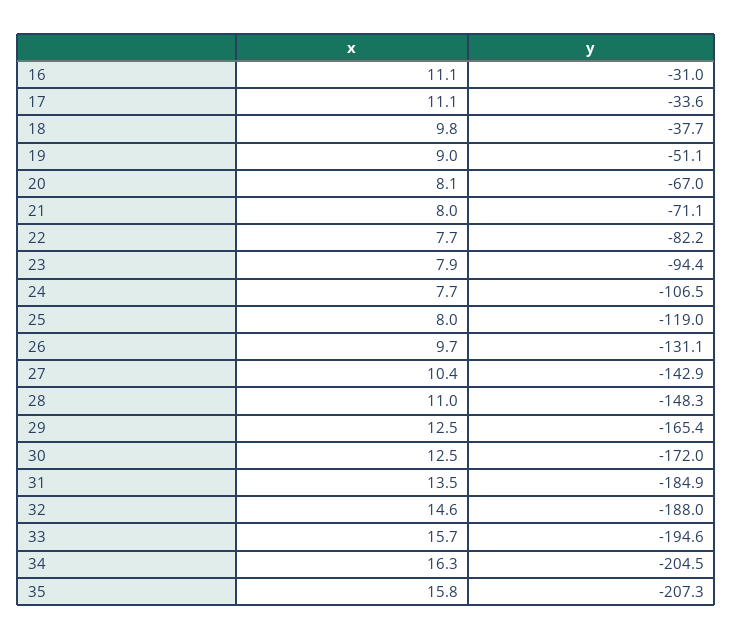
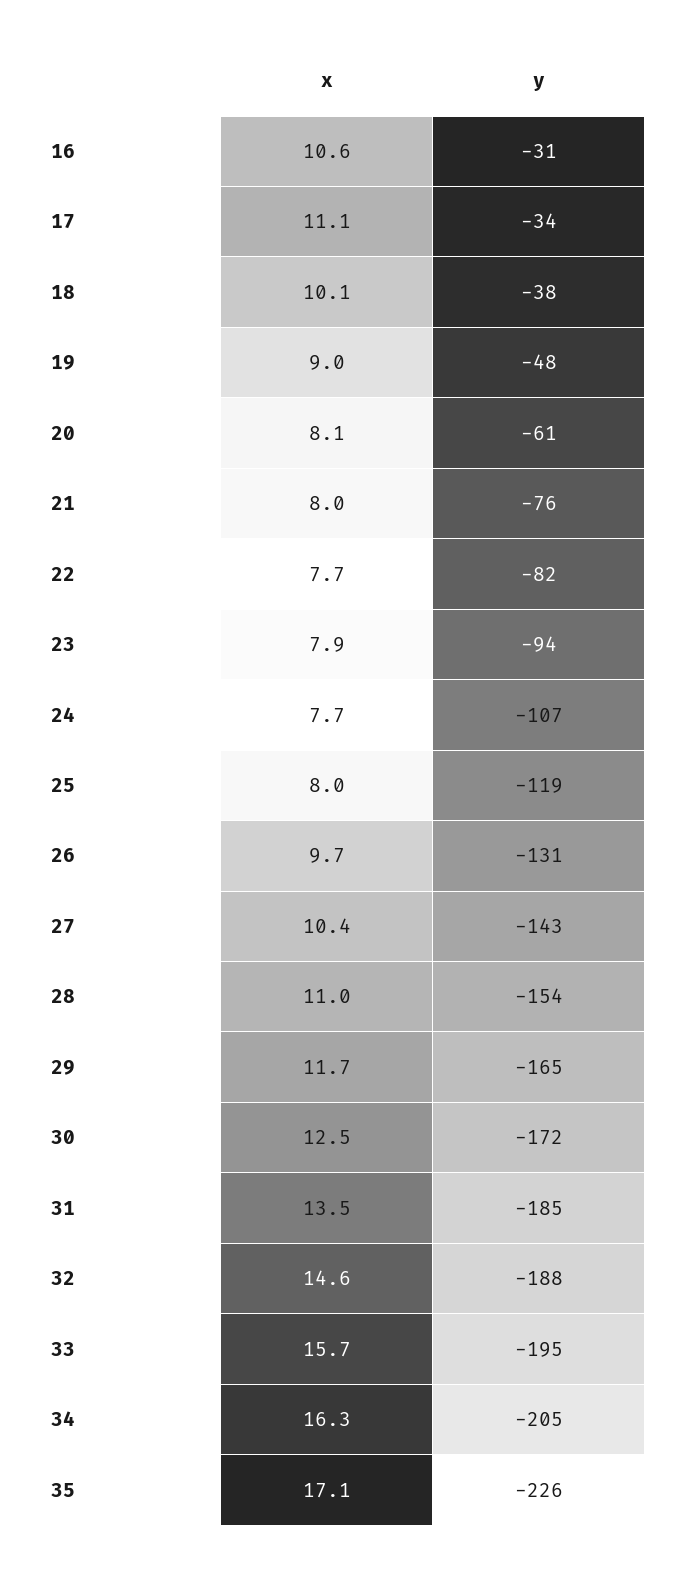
x, 16: 11.1 -> 10.6
x, 18: 9.8 -> 10.1
y, 19: -51.1 -> -48
y, 20: -67 -> -61
y, 21: -71.1 -> -76
y, 28: -148.3 -> -154
x, 29: 12.5 -> 11.7
x, 35: 15.8 -> 17.1
y, 35: -207.3 -> -226

